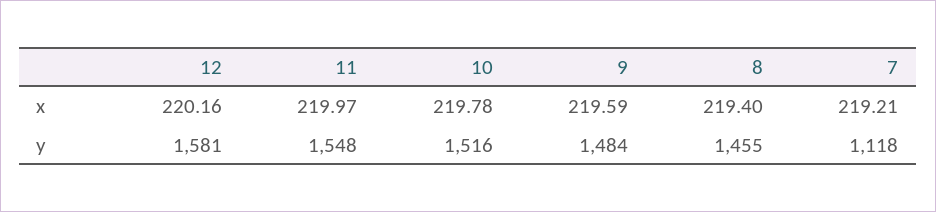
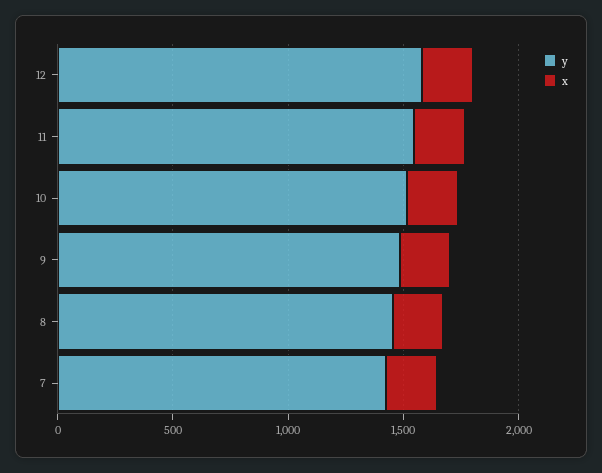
y, 7: 1118 -> 1400

